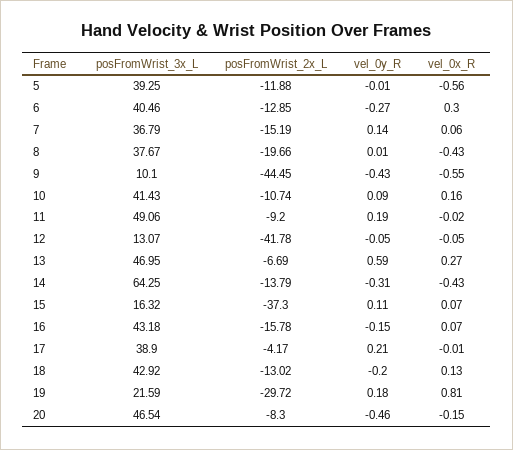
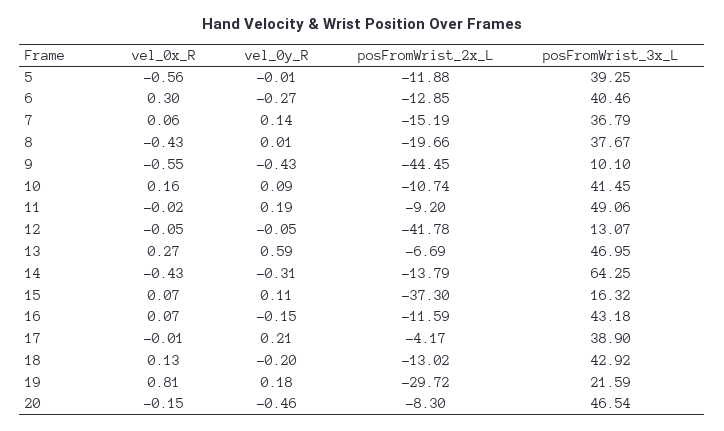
posFromWrist_3x_L, 10: 41.43 -> 41.45
posFromWrist_2x_L, 16: -15.78 -> -11.59

